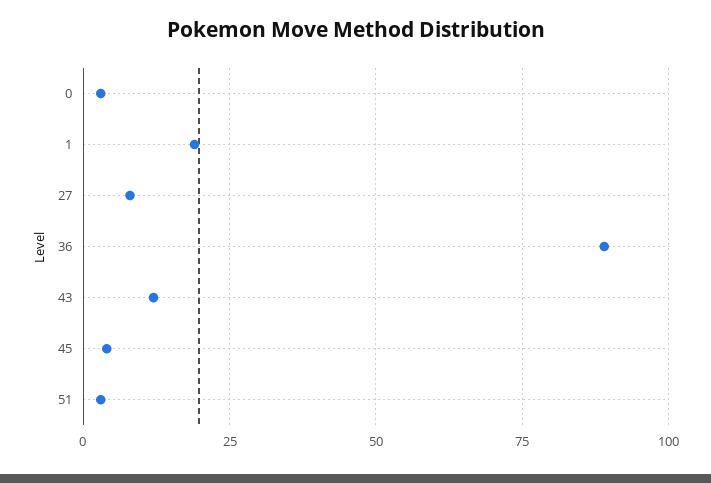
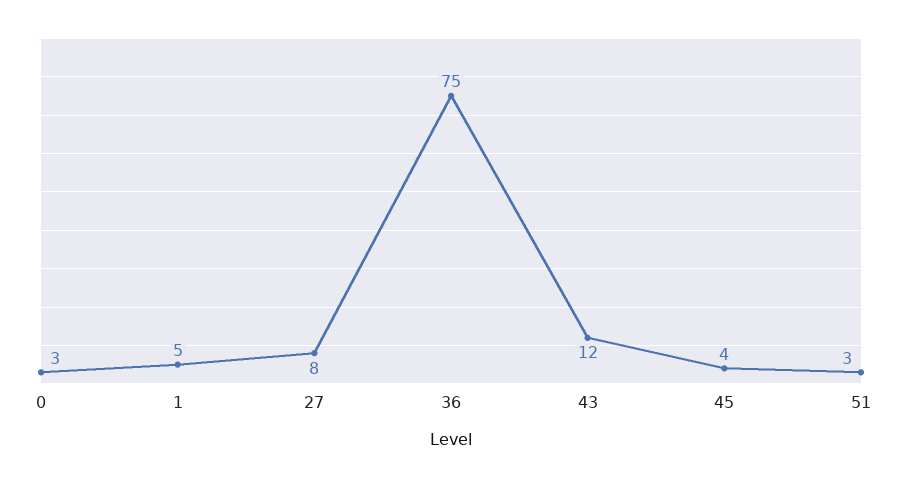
1: 20 -> 5
36: 90 -> 75

